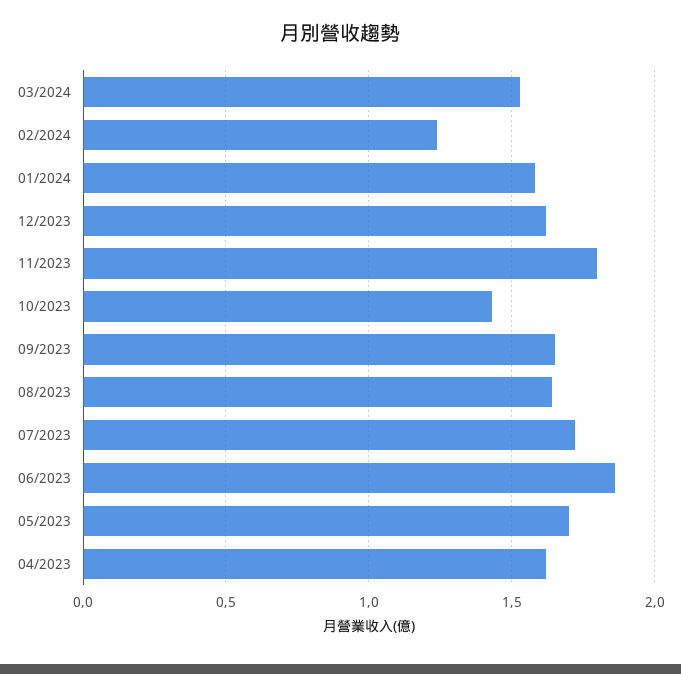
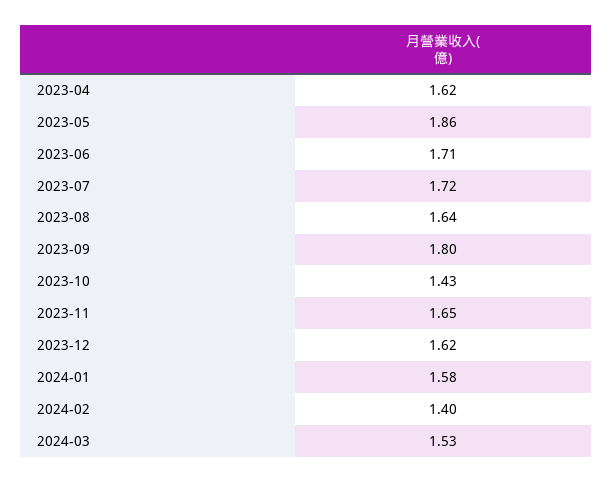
02/2024: 1.25 -> 1.4
11/2023: 1.8 -> 1.65
09/2023: 1.65 -> 1.8
06/2023: 1.85 -> 1.71
05/2023: 1.7 -> 1.86

